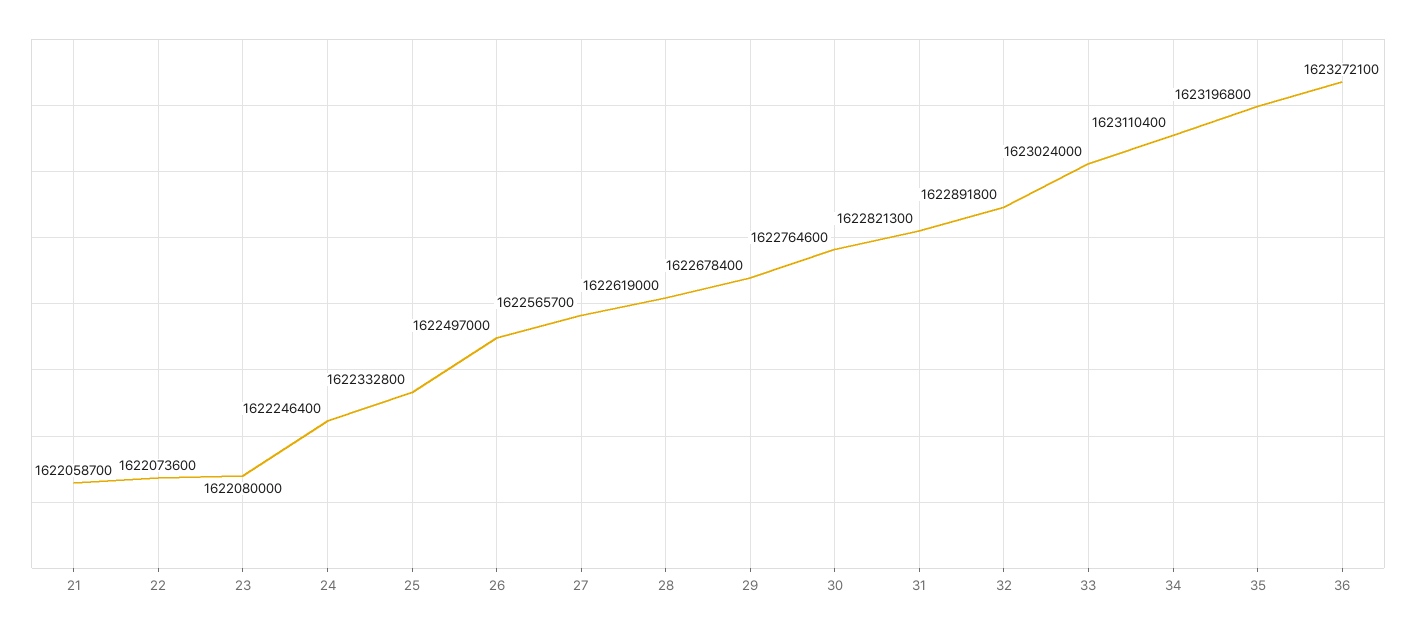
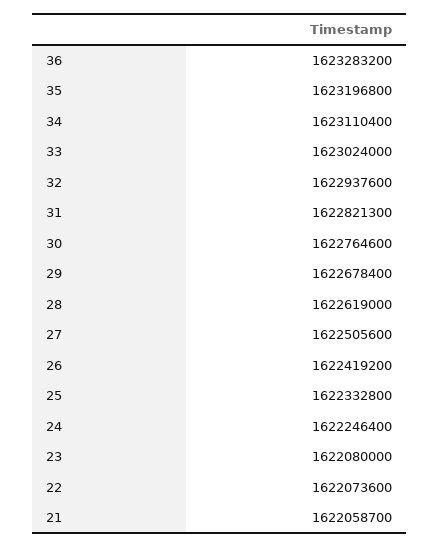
26: 1622497000 -> 1622419200
27: 1622565700 -> 1622505600
32: 1622891800 -> 1622937600
36: 1623272100 -> 1623283200

